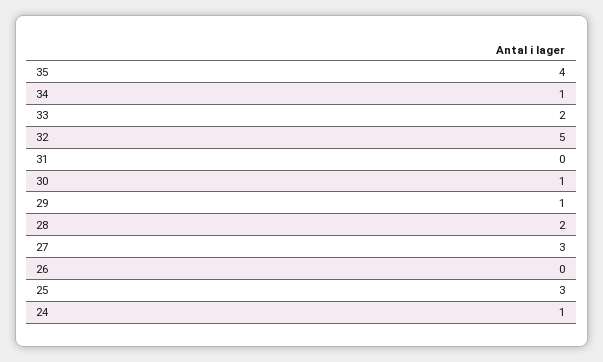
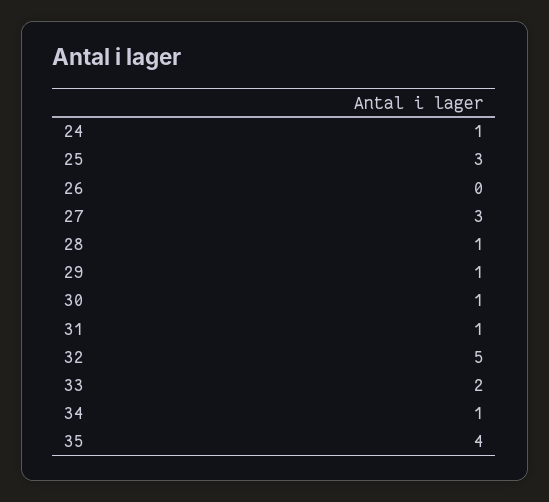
31: 0 -> 1
28: 2 -> 1

